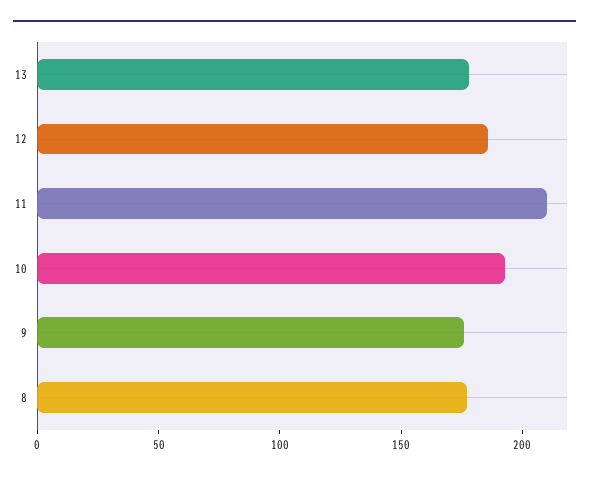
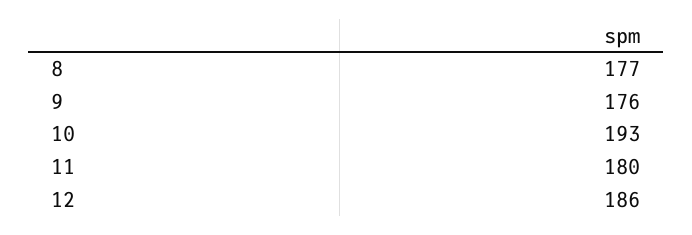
13: 180 -> none
11: 210 -> 180

